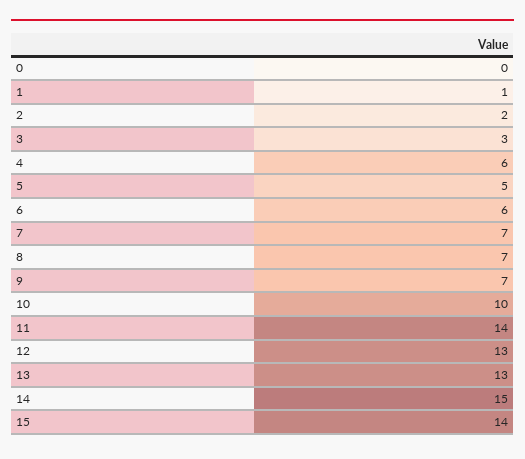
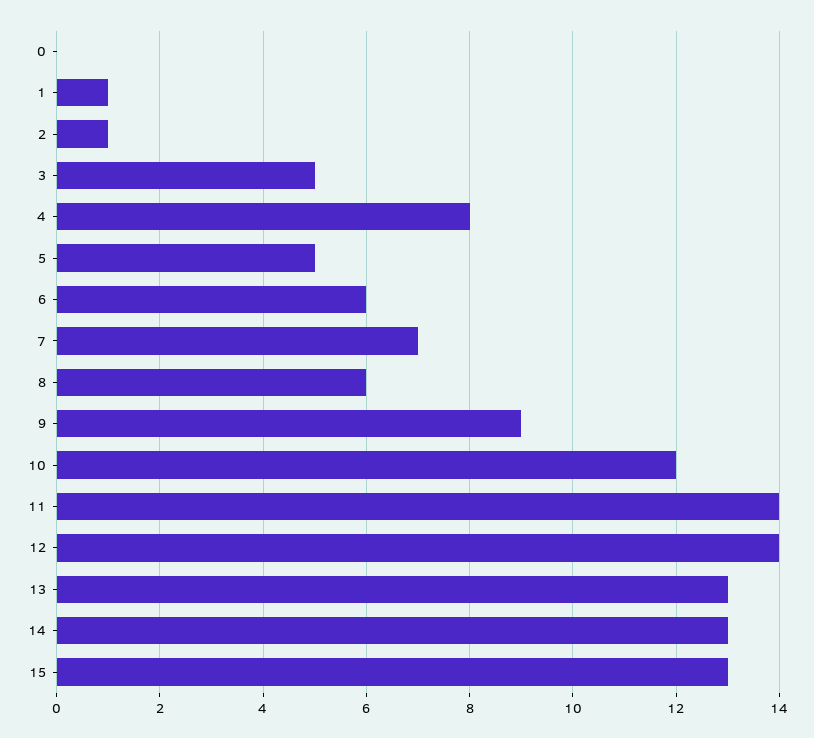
2: 2 -> 1
3: 3 -> 5
4: 6 -> 8
8: 7 -> 6
9: 7 -> 9
10: 10 -> 12
12: 13 -> 14
14: 15 -> 13
15: 14 -> 13

